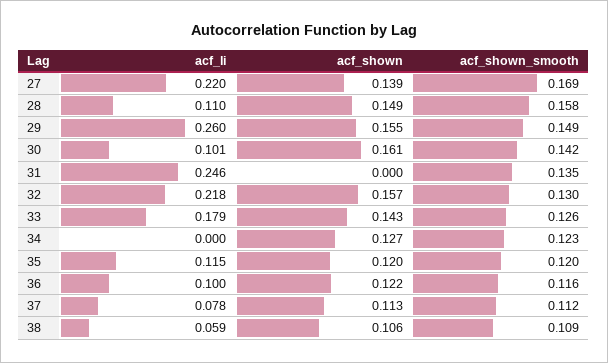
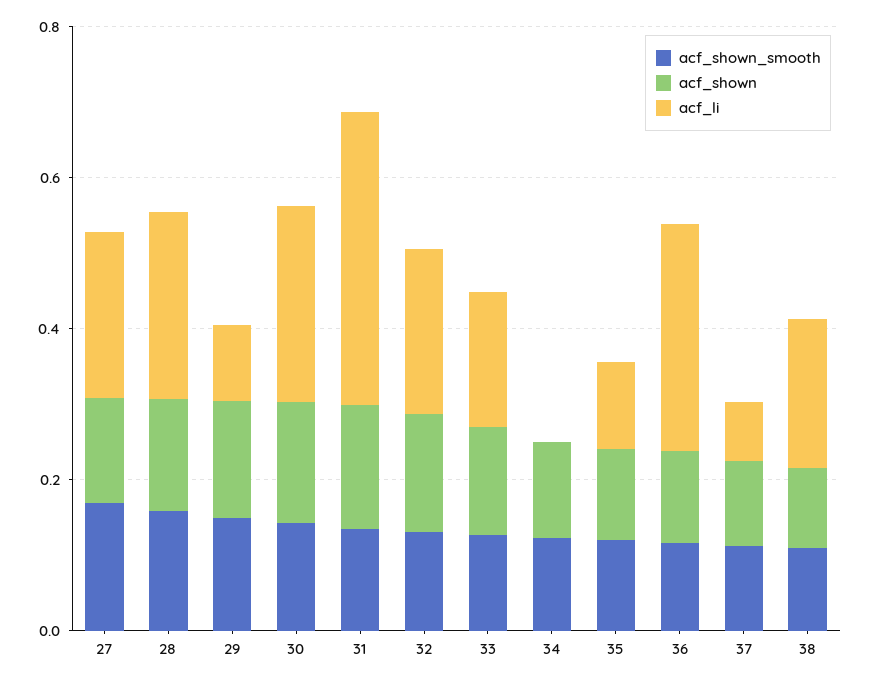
acf_li, 28: 0.11 -> 0.25
acf_li, 29: 0.26 -> 0.1
acf_li, 30: 0.101 -> 0.25
acf_li, 31: 0.246 -> 0.4
acf_shown, 31: 0 -> 0.15
acf_li, 36: 0.1 -> 0.3
acf_li, 38: 0.059 -> 0.2

